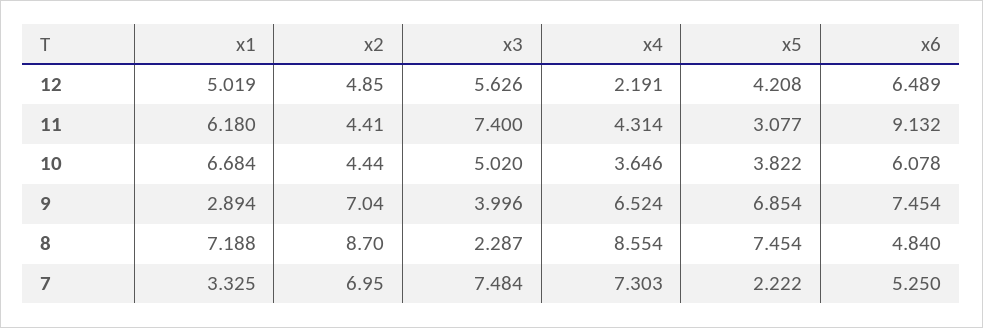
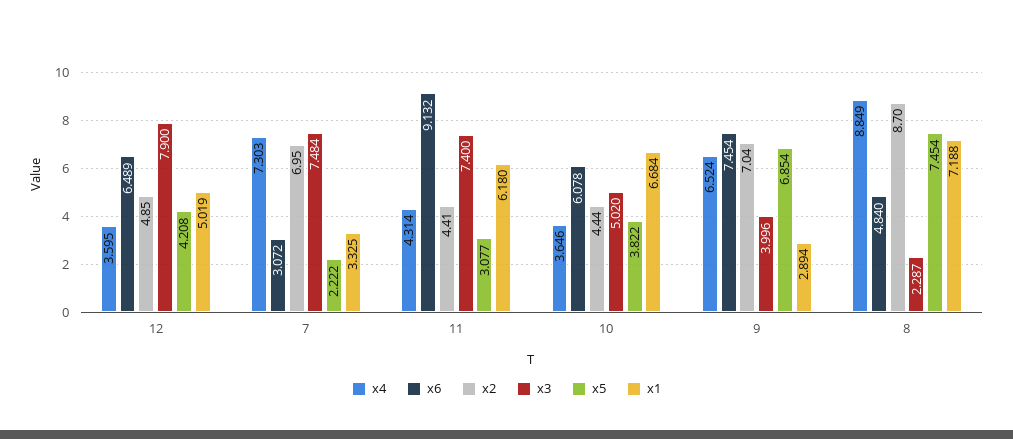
x3, 12: 5.626 -> 7.9
x4, 12: 2.191 -> 3.595
x4, 8: 8.554 -> 8.849
x6, 7: 5.25 -> 3.072

